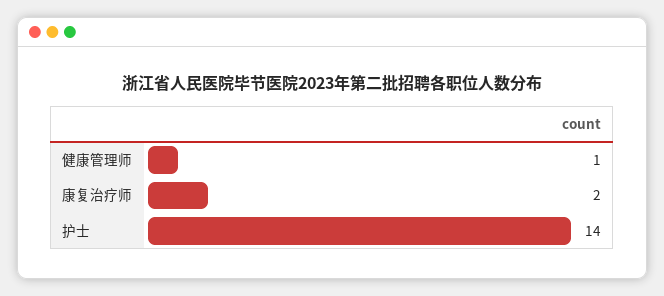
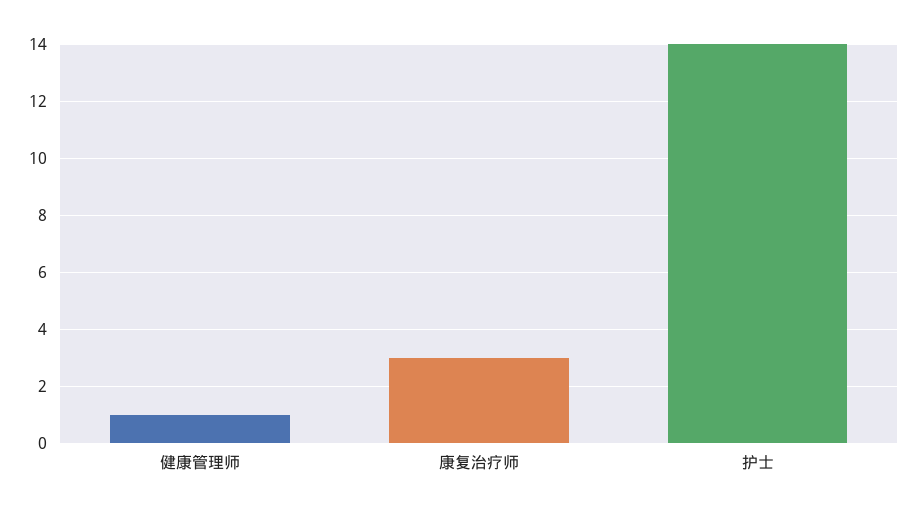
康复治疗师: 2 -> 3

